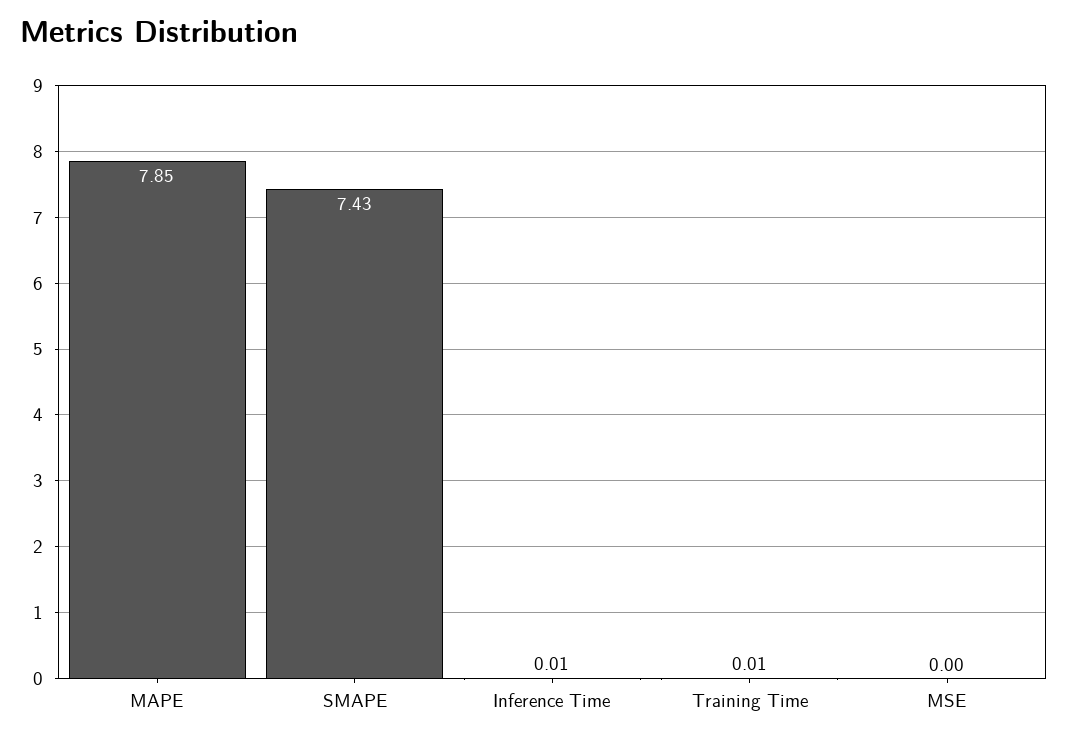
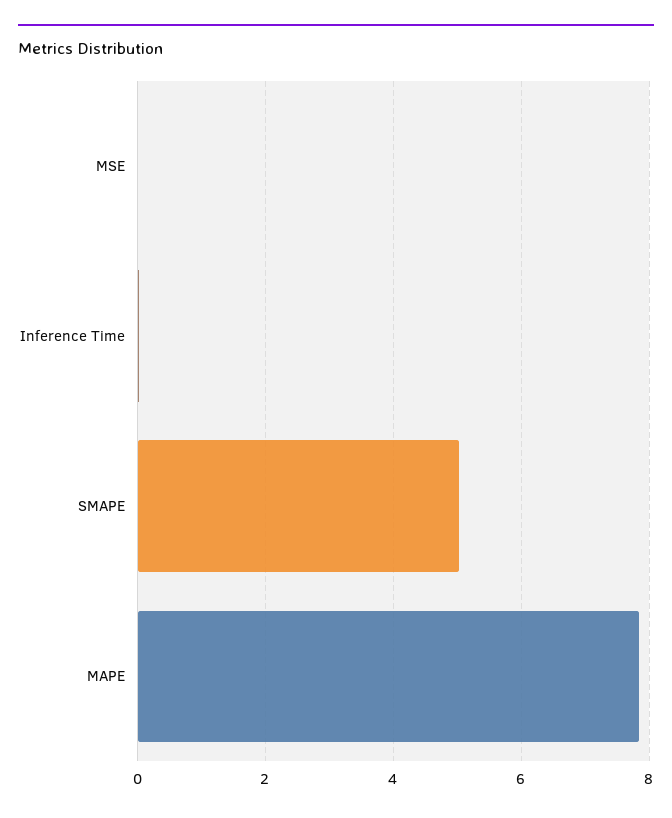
SMAPE: 7.43 -> 5
Training Time: 0.01 -> none

